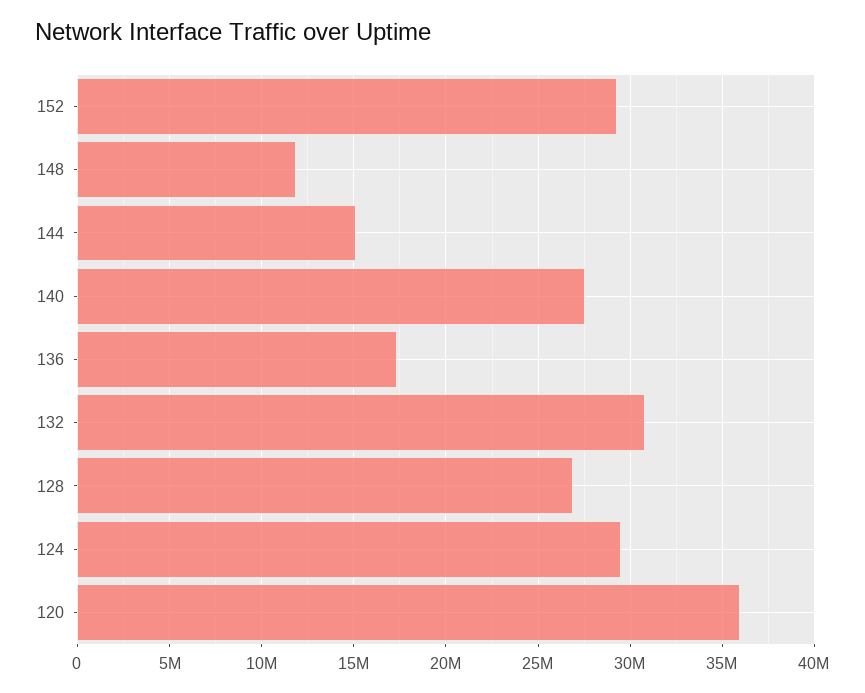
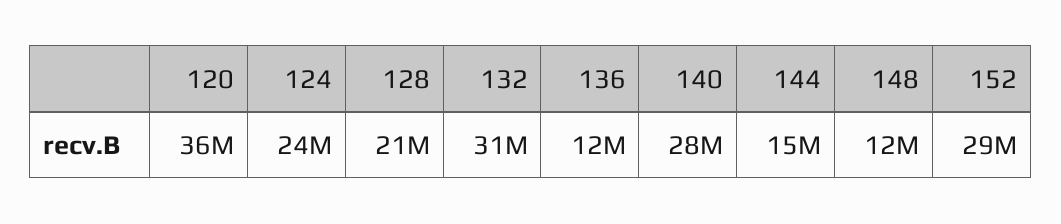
136: 17500000 -> 12000000
128: 27000000 -> 21000000
124: 29500000 -> 24000000

